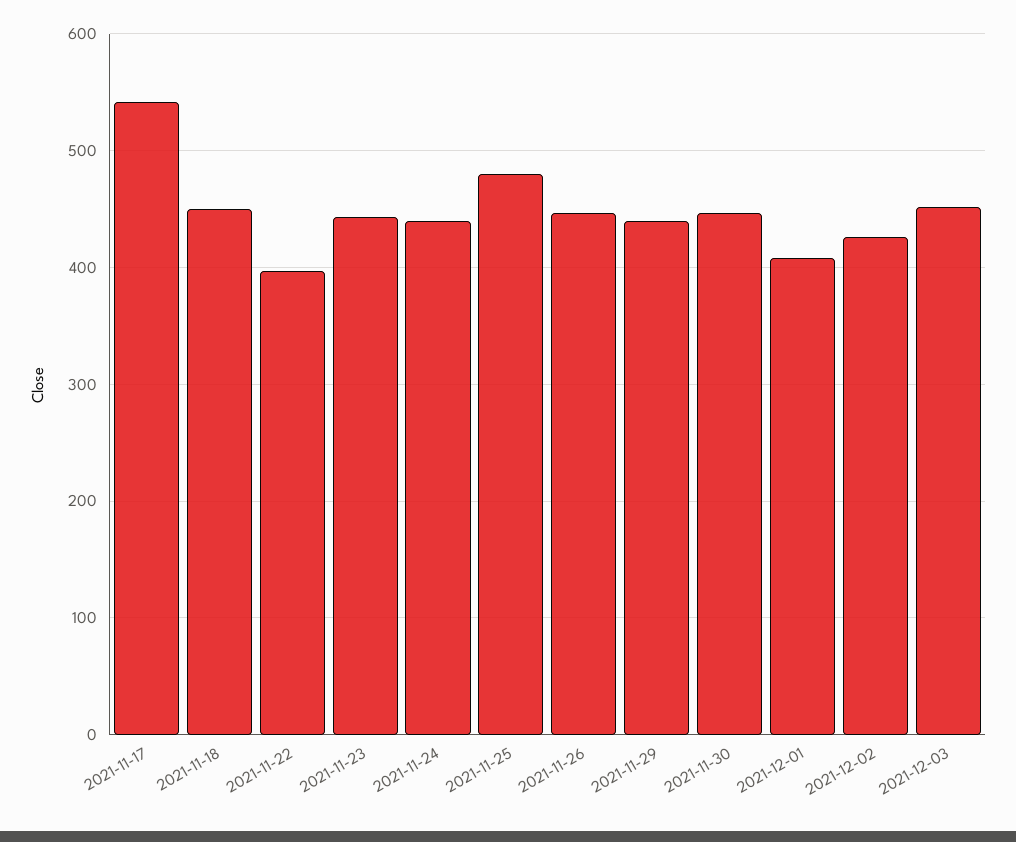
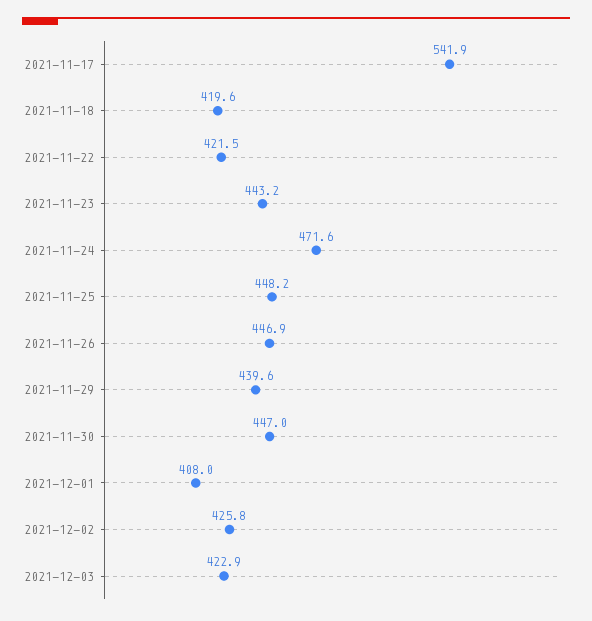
2021-11-18: 450 -> 419.6
2021-11-22: 400 -> 421.5
2021-11-24: 440 -> 471.6
2021-11-25: 480 -> 448.2
2021-12-03: 450 -> 422.9

